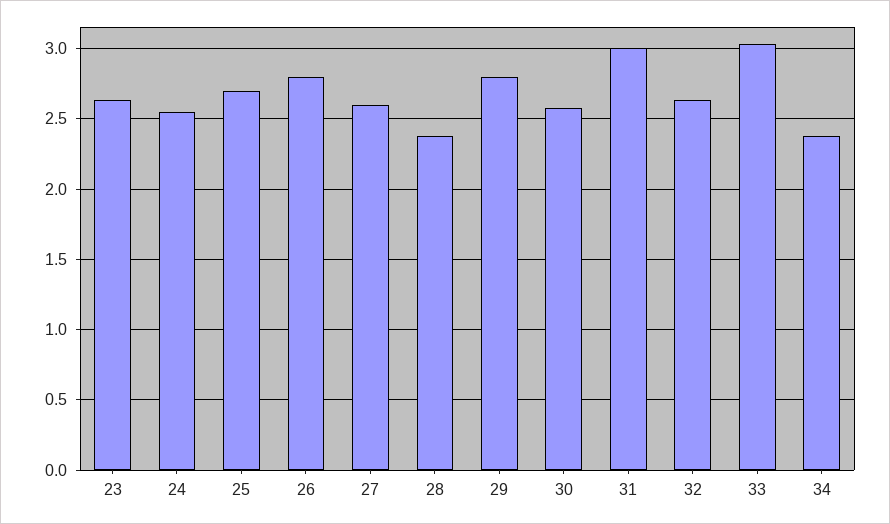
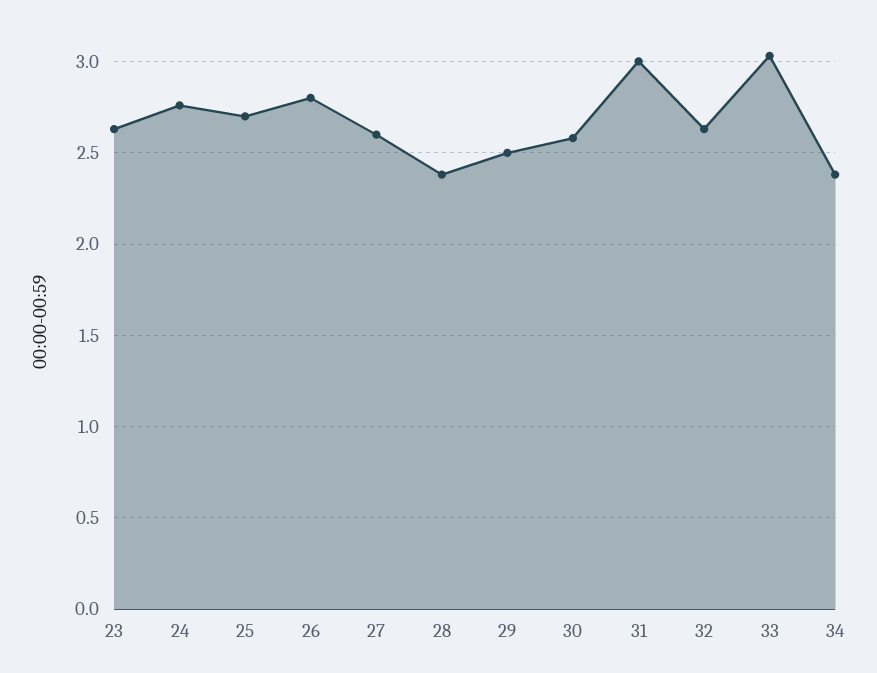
24: 2.55 -> 2.75
29: 2.8 -> 2.5

